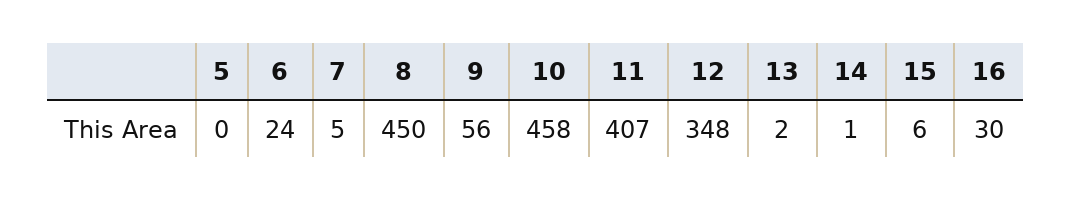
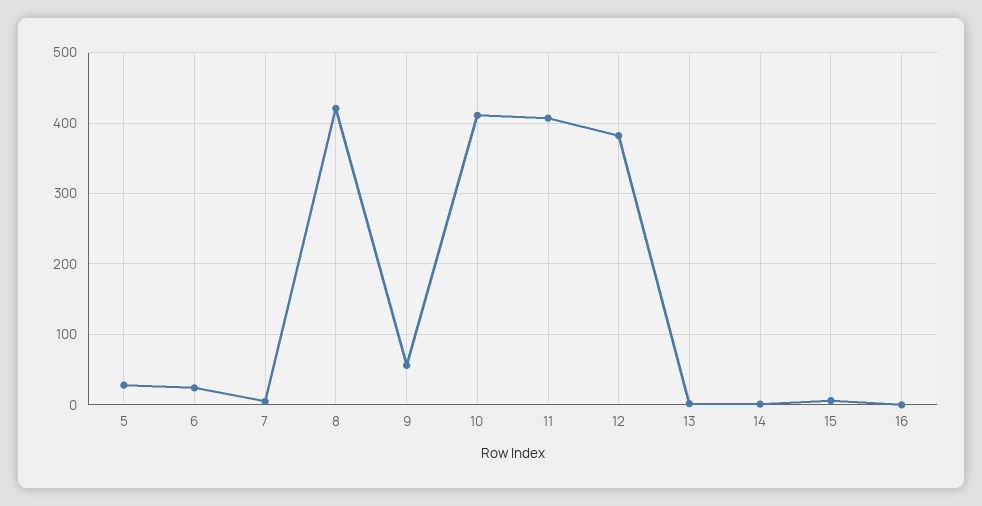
5: 0 -> 30
8: 450 -> 420
10: 458 -> 410
12: 348 -> 380
16: 30 -> 0

